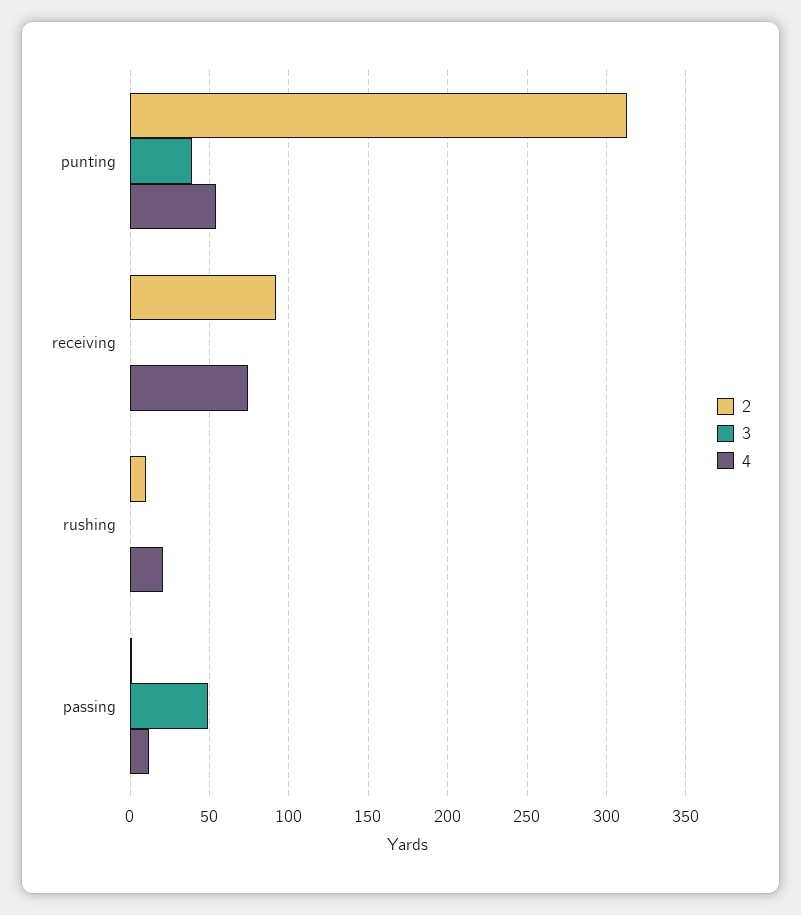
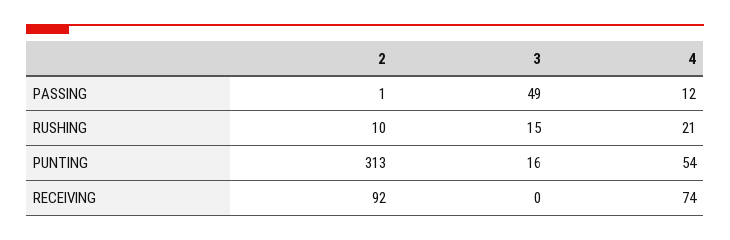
3, punting: 40 -> 16
3, rushing: 0 -> 15

